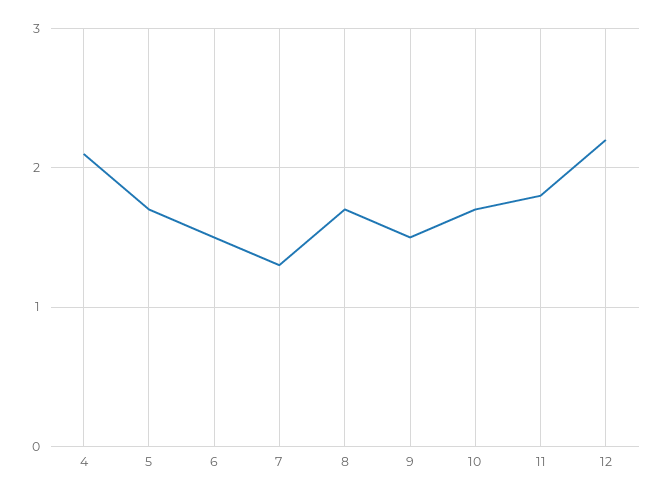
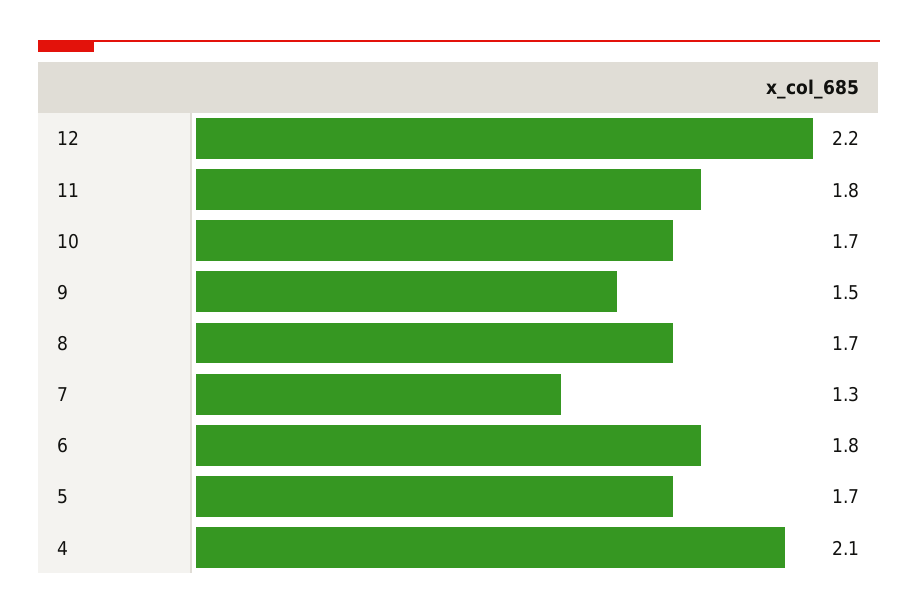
6: 1.5 -> 1.8

